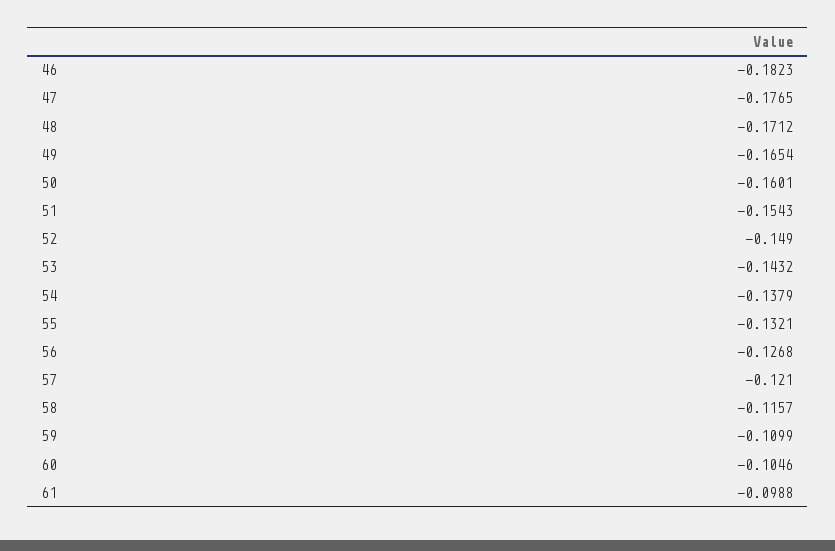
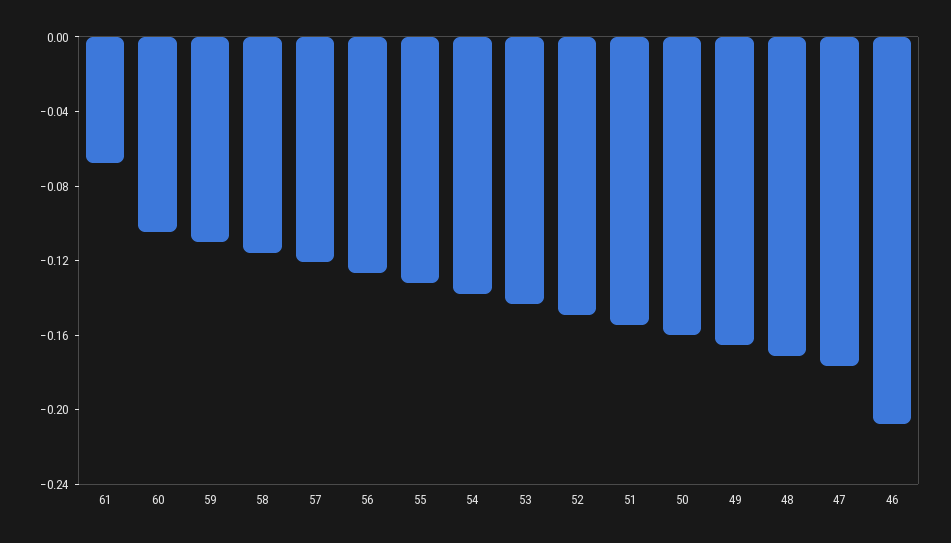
46: -0.1823 -> -0.21
61: -0.0988 -> -0.07

